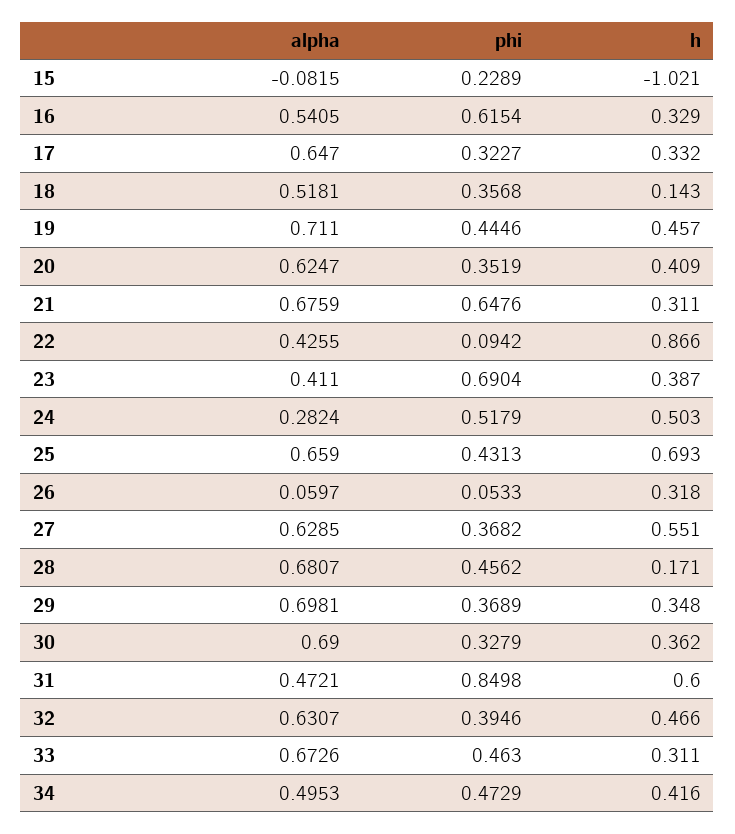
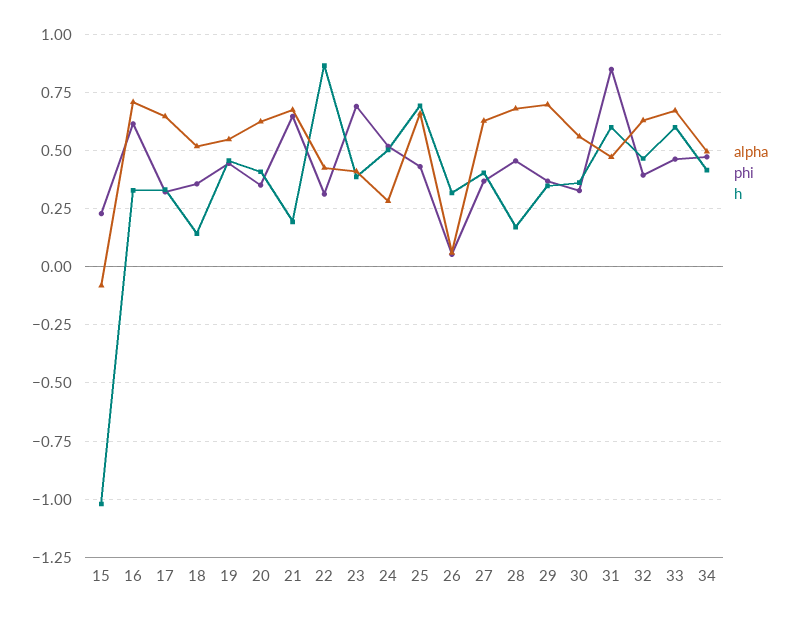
alpha, 16: 0.5405 -> 0.7
alpha, 19: 0.711 -> 0.55
h, 21: 0.311 -> 0.2
phi, 22: 0.0942 -> 0.3
h, 27: 0.551 -> 0.4
alpha, 30: 0.69 -> 0.55
h, 33: 0.311 -> 0.6

